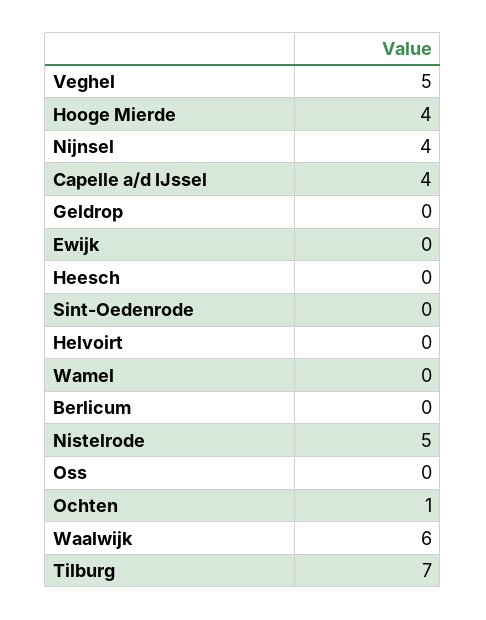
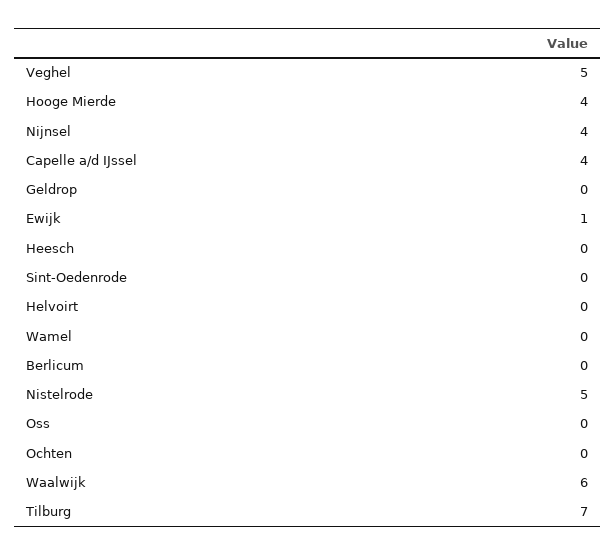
Ewijk: 0 -> 1
Ochten: 1 -> 0

